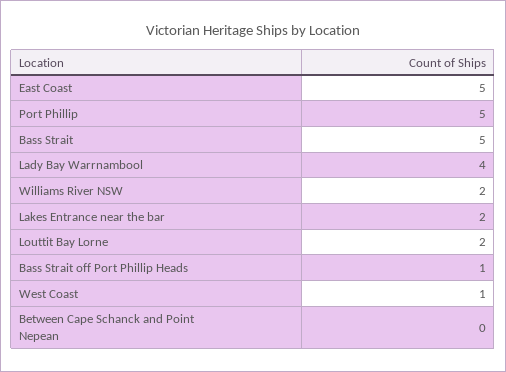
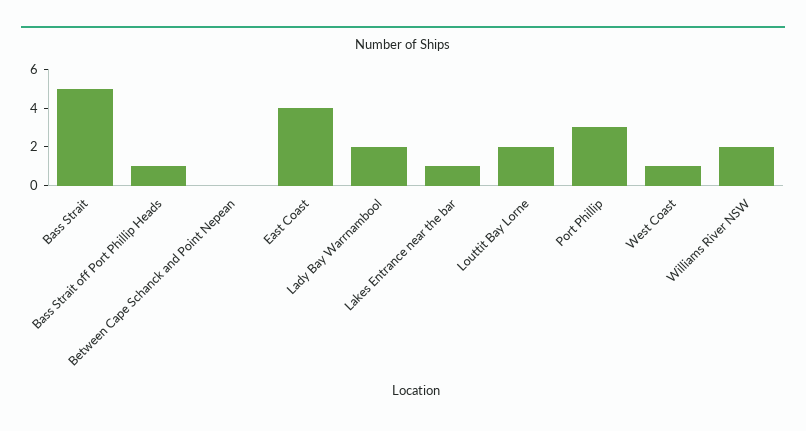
East Coast: 5 -> 4
Port Phillip: 5 -> 3
Lady Bay Warrnambool: 4 -> 2
Lakes Entrance near the bar: 2 -> 1

